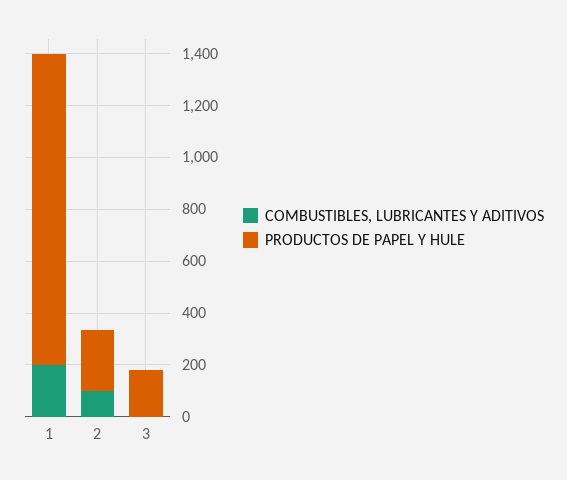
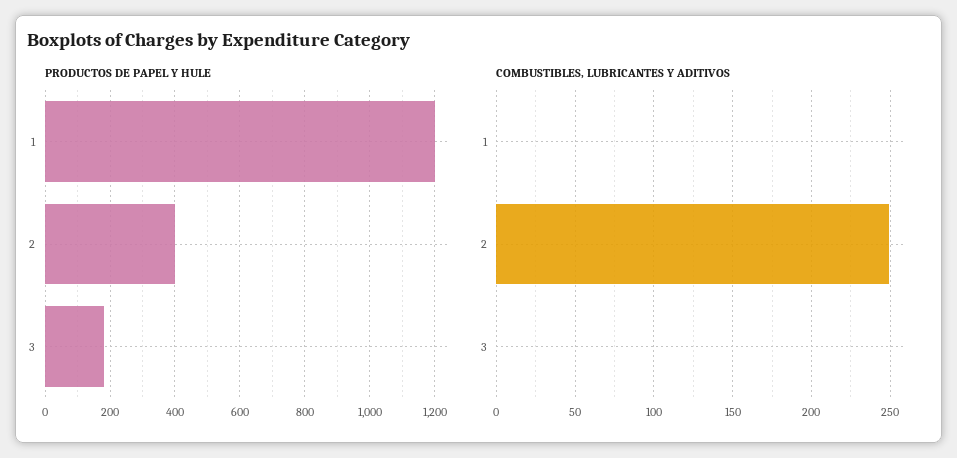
COMBUSTIBLES, LUBRICANTES Y ADITIVOS, 1: 200 -> 0
COMBUSTIBLES, LUBRICANTES Y ADITIVOS, 2: 100 -> 250
PRODUCTOS DE PAPEL Y HULE, 2: 250 -> 400

